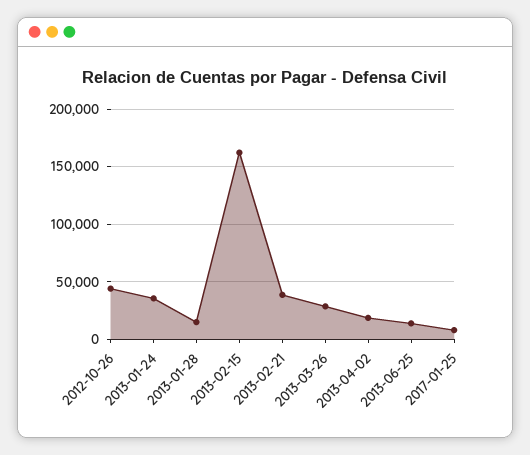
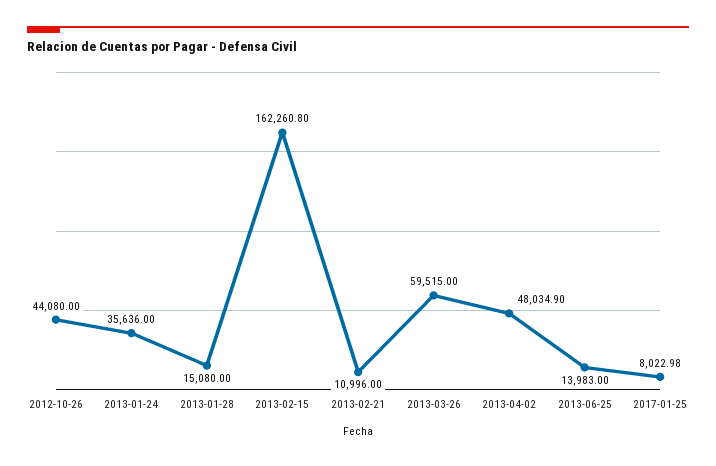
2013-02-21: 40000 -> 10996
2013-03-26: 30000 -> 59515
2013-04-02: 20000 -> 48034.9

